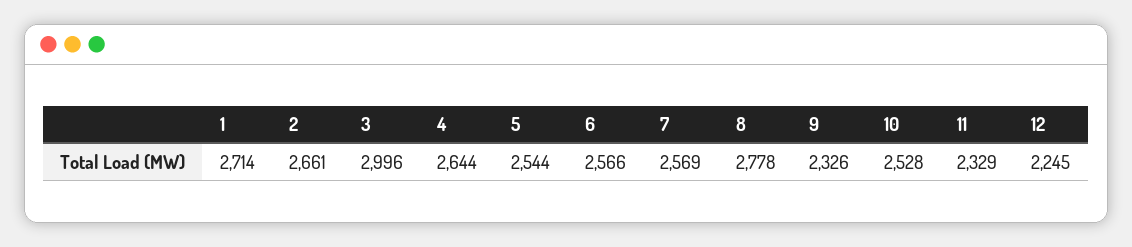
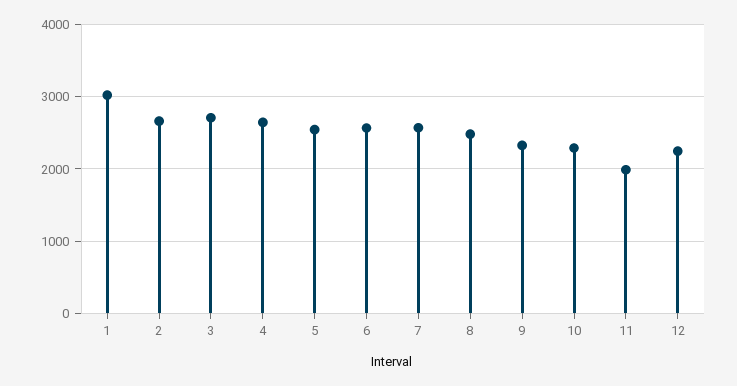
1: 2714 -> 3000
3: 2996 -> 2700
8: 2778 -> 2500
10: 2528 -> 2300
11: 2329 -> 2000

